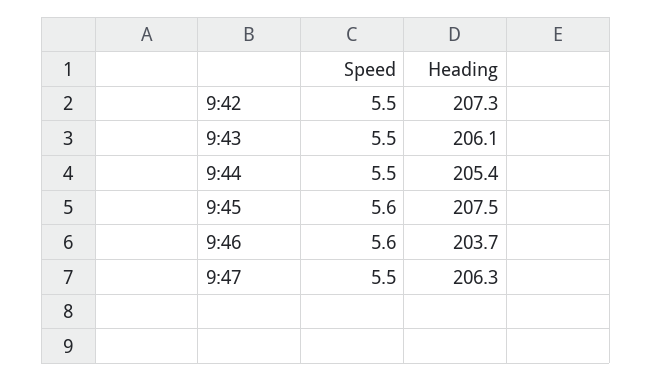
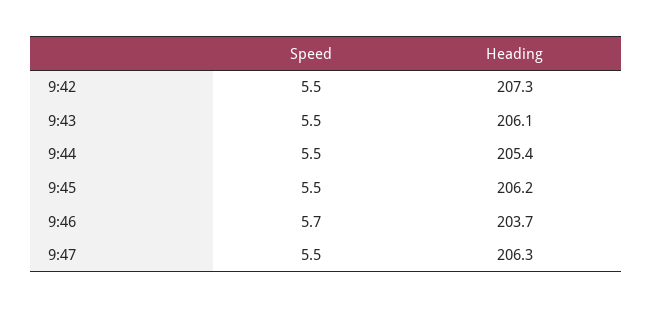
Speed, 9:45: 5.6 -> 5.5
Heading, 9:45: 207.5 -> 206.2
Speed, 9:46: 5.6 -> 5.7

